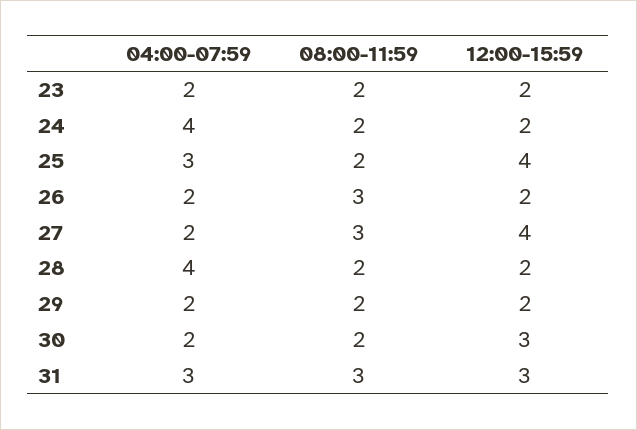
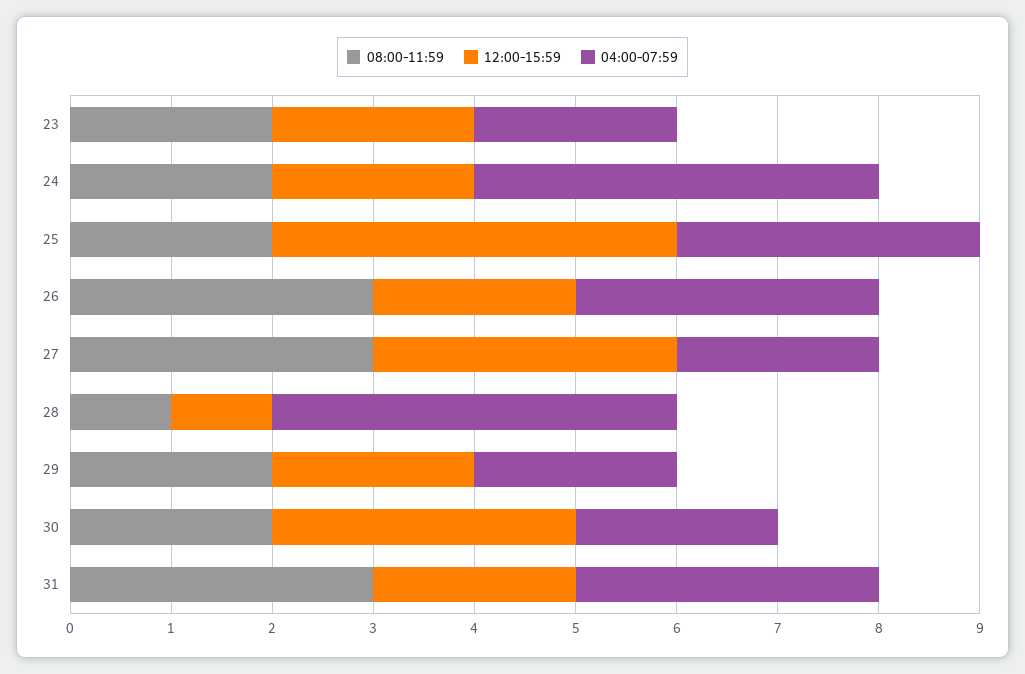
04:00-07:59, 26: 2 -> 3
12:00-15:59, 27: 4 -> 3
08:00-11:59, 28: 2 -> 1
12:00-15:59, 28: 2 -> 1
12:00-15:59, 31: 3 -> 2

